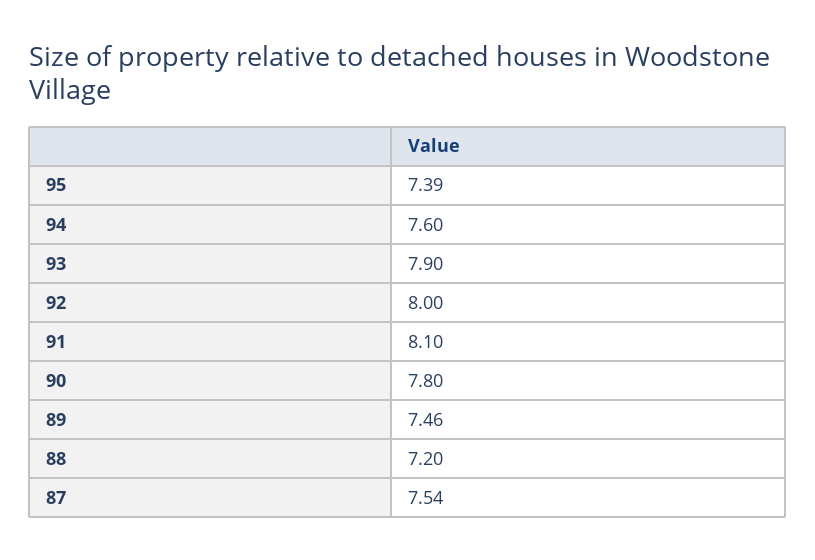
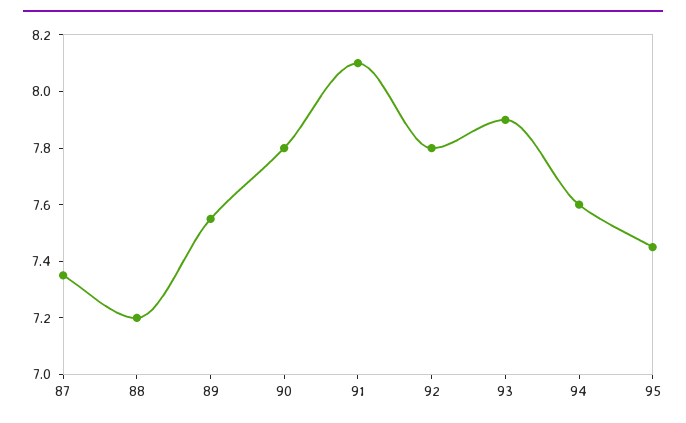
95: 7.39 -> 7.45
92: 8 -> 7.8
89: 7.46 -> 7.55
87: 7.54 -> 7.35

